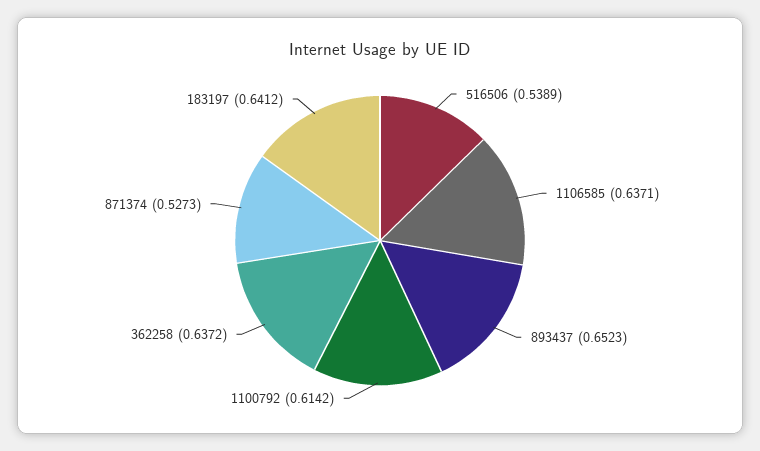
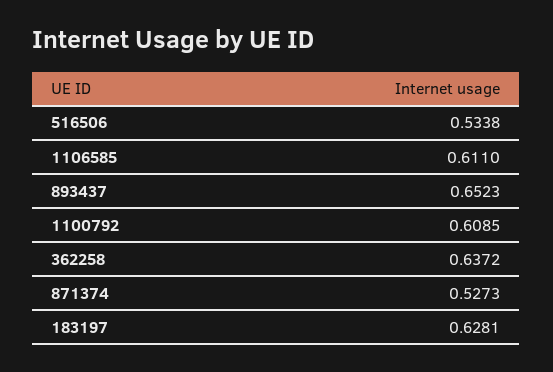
516506: 0.5389 -> 0.5338
1106585: 0.6371 -> 0.611
1100792: 0.6142 -> 0.6085
183197: 0.6412 -> 0.6281

